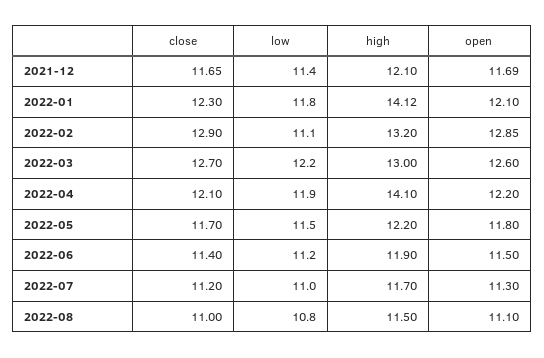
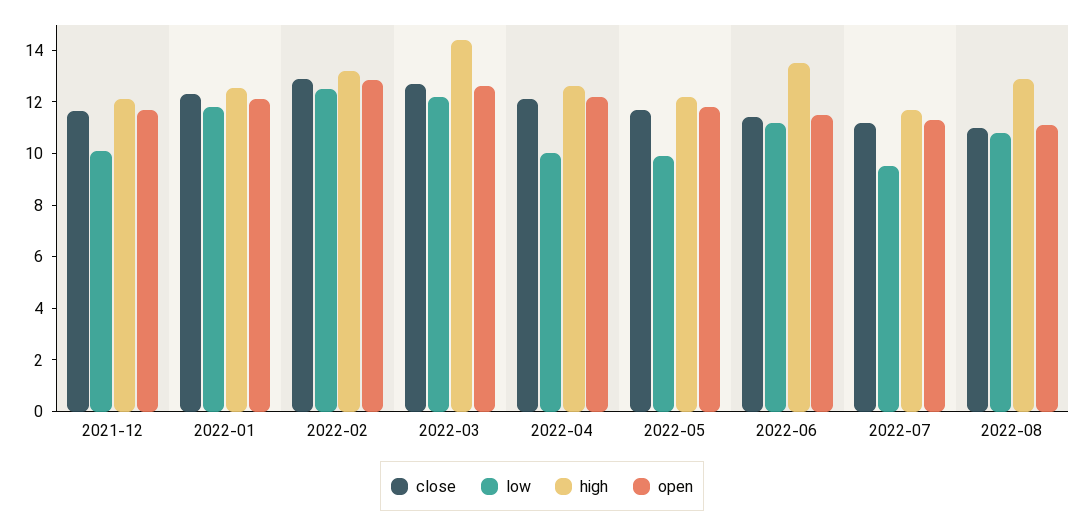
low, 2021-12: 11.4 -> 10
high, 2022-01: 14.12 -> 12.5
low, 2022-02: 11.1 -> 12.5
high, 2022-03: 13 -> 14.5
low, 2022-04: 11.9 -> 10
high, 2022-04: 14.1 -> 12.5
low, 2022-05: 11.5 -> 10
high, 2022-06: 11.9 -> 13.5
low, 2022-07: 11 -> 9.5
high, 2022-08: 11.5 -> 13

